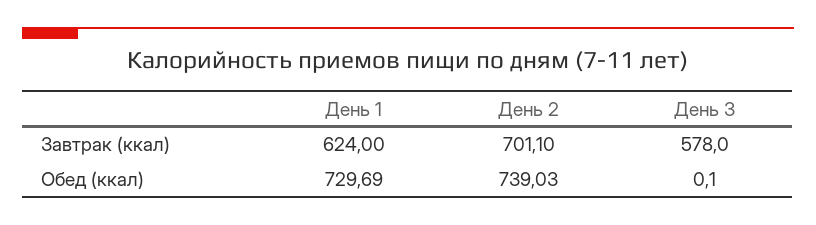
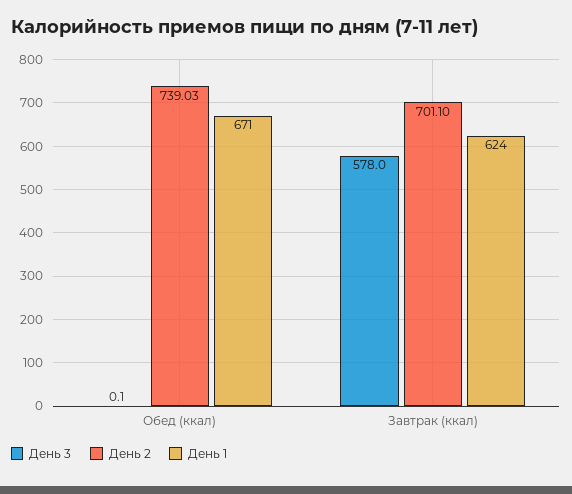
День 1, Обед (ккал): 729.69 -> 671

